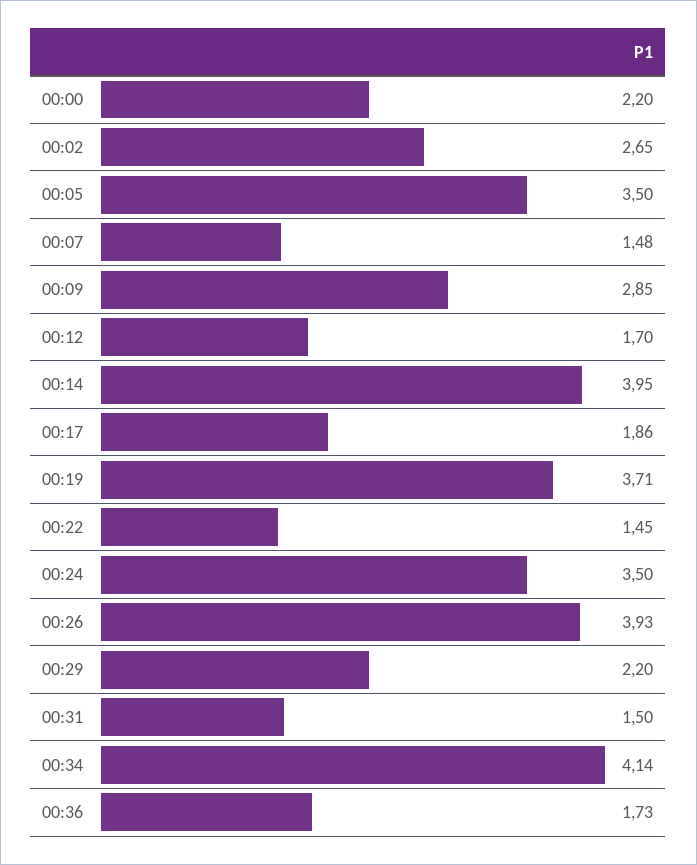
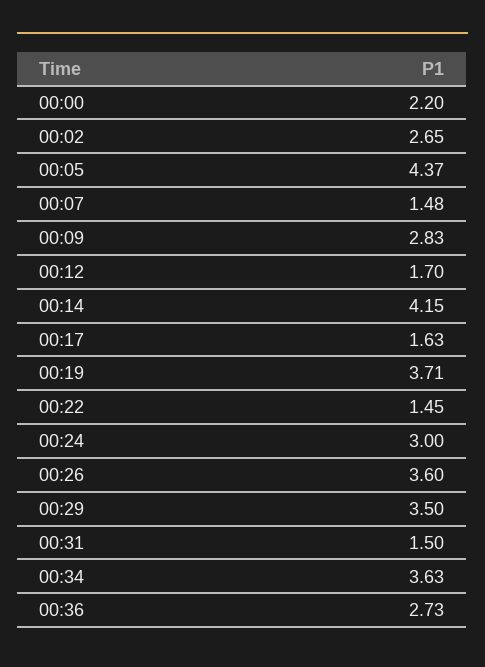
00:05: 3.5 -> 4.37
00:09: 2.85 -> 2.83
00:14: 3.95 -> 4.15
00:17: 1.86 -> 1.63
00:24: 3.5 -> 3
00:26: 3.93 -> 3.6
00:29: 2.2 -> 3.5
00:34: 4.14 -> 3.63
00:36: 1.73 -> 2.73

